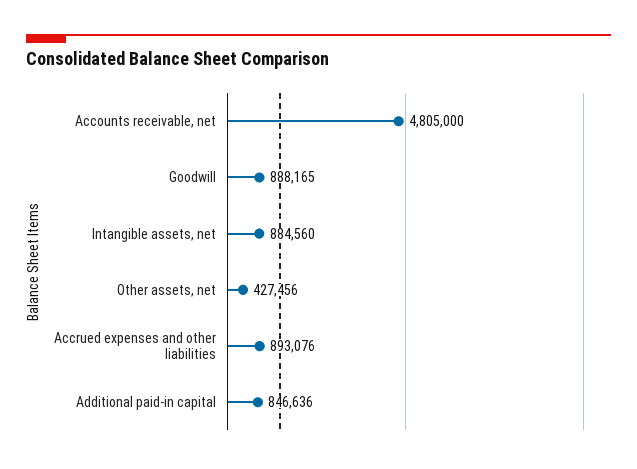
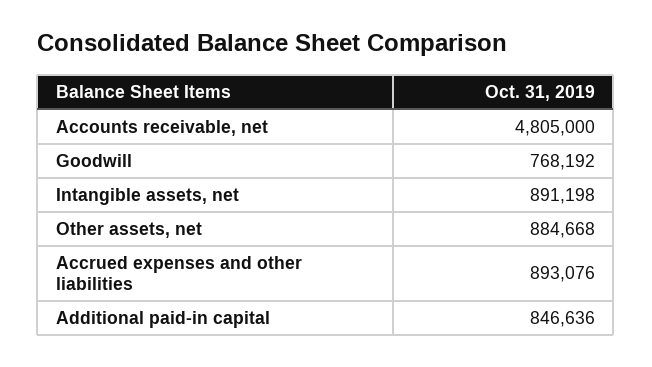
Goodwill: 888165 -> 768192
Intangible assets, net: 884560 -> 891198
Other assets, net: 427456 -> 884668

